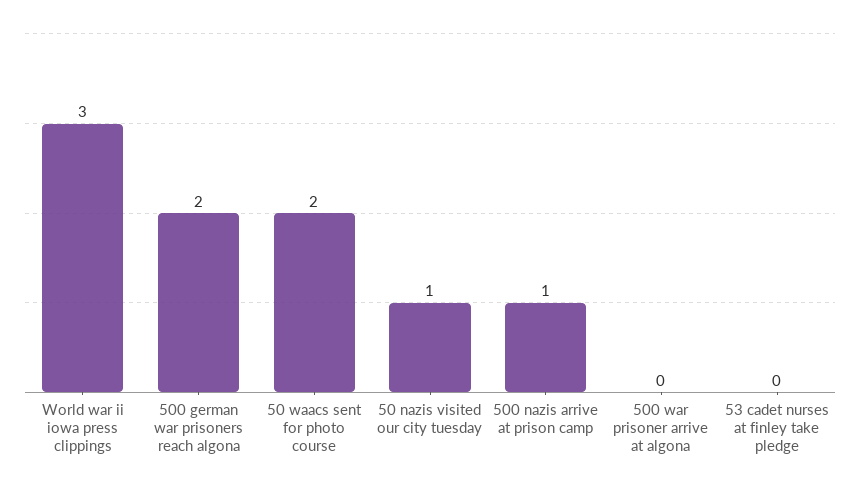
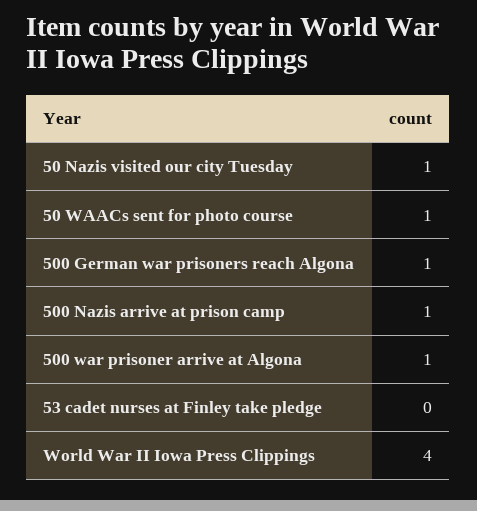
World war ii iowa press clippings: 3 -> 4
500 german war prisoners reach algona: 2 -> 1
50 waacs sent for photo course: 2 -> 1
500 war prisoner arrive at algona: 0 -> 1

